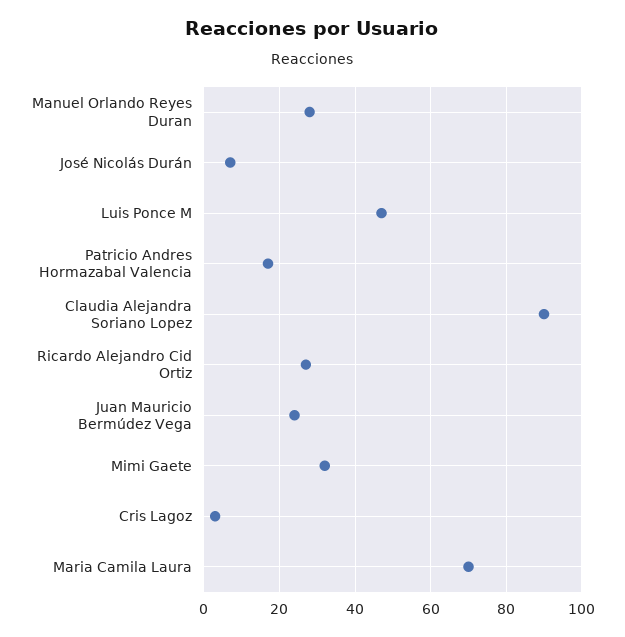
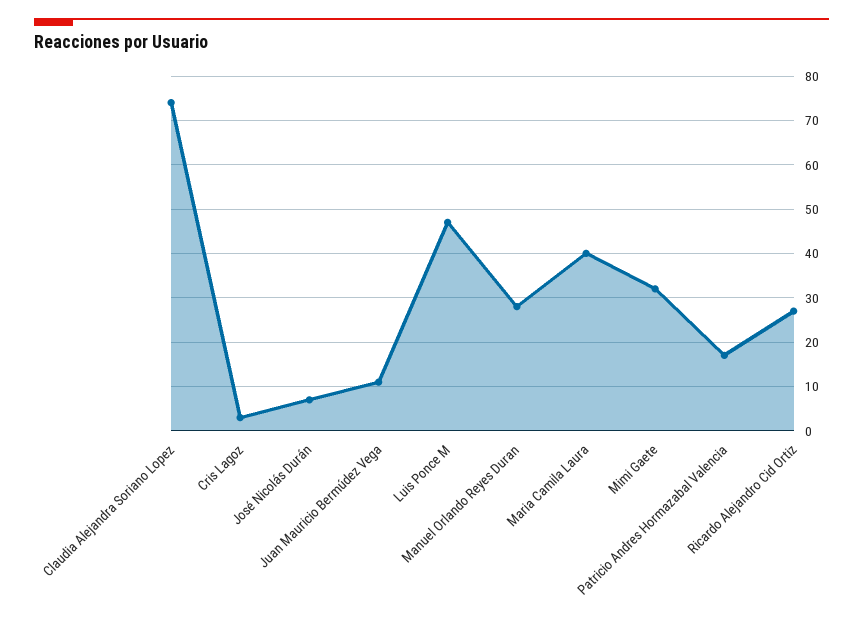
Claudia Alejandra Soriano Lopez: 90 -> 75
Juan Mauricio Bermúdez Vega: 25 -> 10
Maria Camila Laura: 70 -> 40

